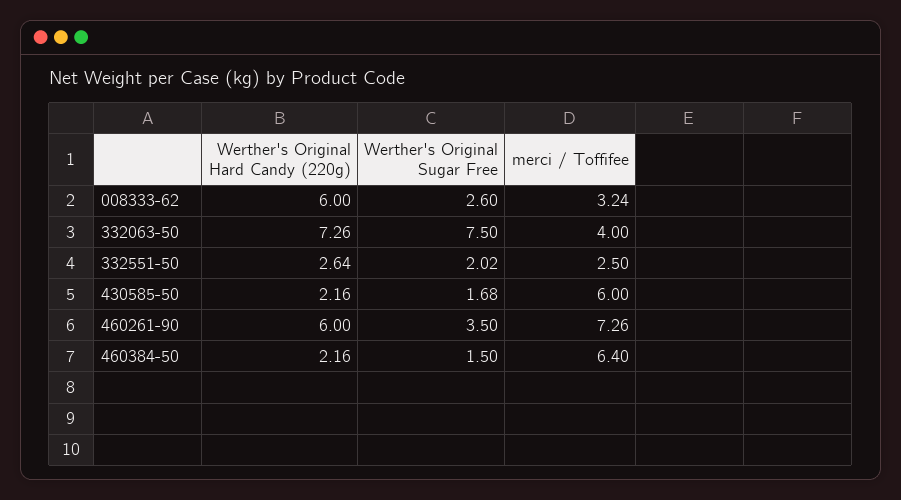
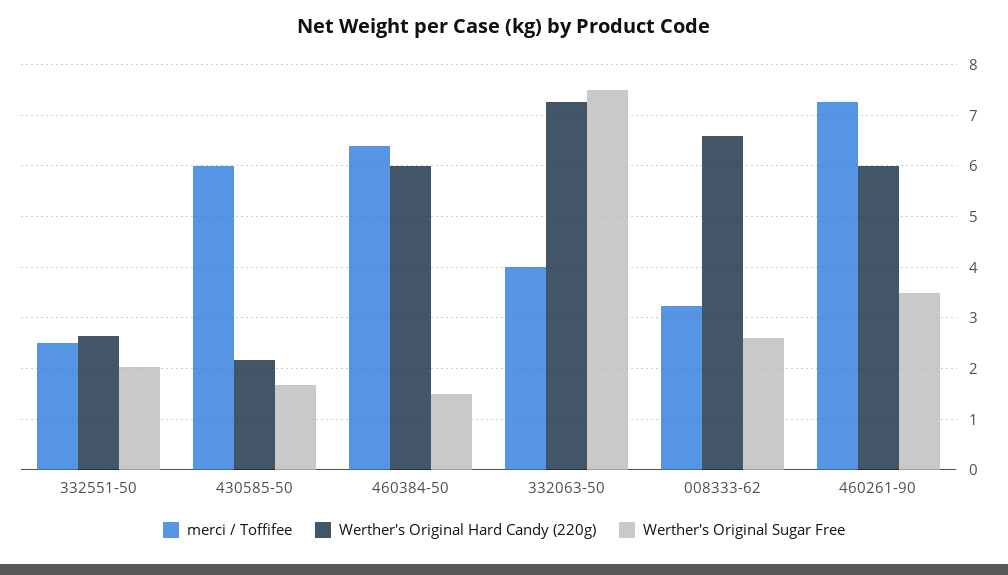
Werther's Original Hard Candy (220g), 008333-62: 6 -> 6.6
Werther's Original Hard Candy (220g), 460384-50: 2.16 -> 6

